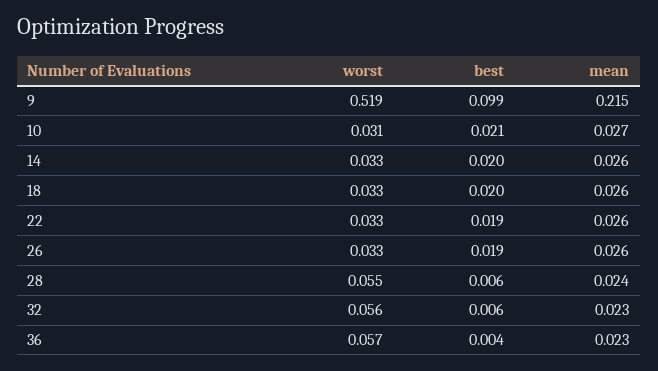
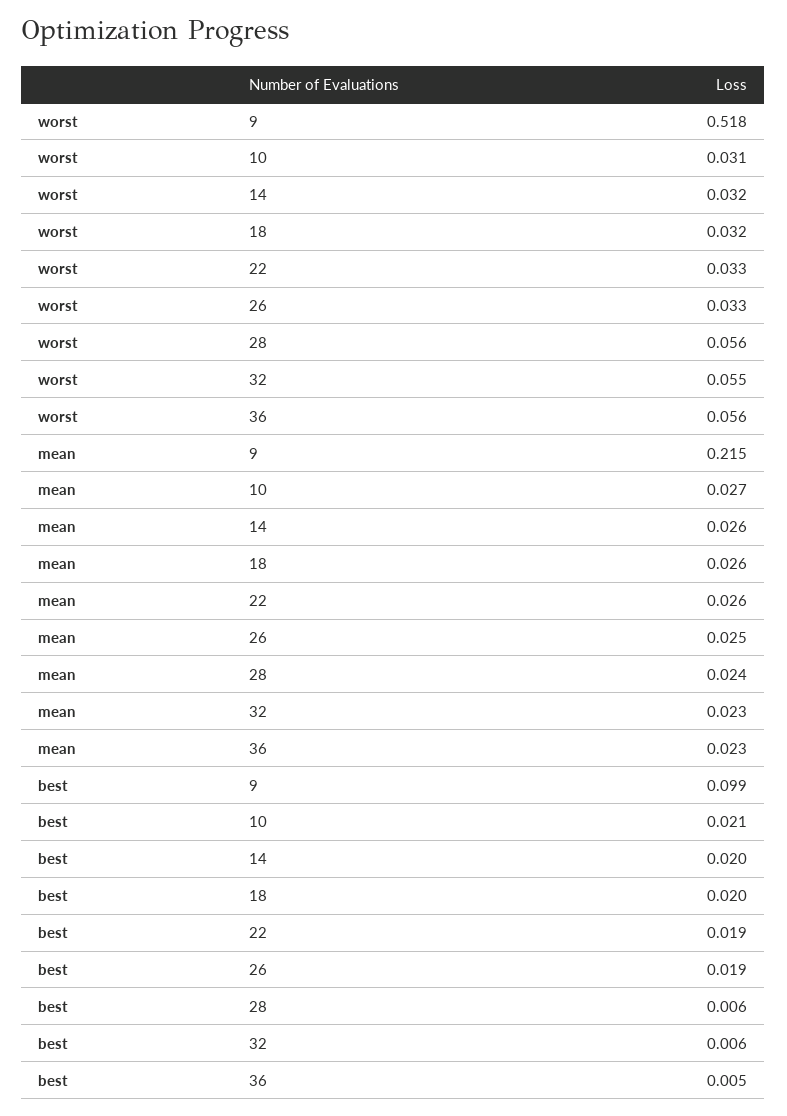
worst, 9: 0.519 -> 0.518
worst, 14: 0.033 -> 0.032
worst, 18: 0.033 -> 0.032
mean, 26: 0.026 -> 0.025
worst, 28: 0.055 -> 0.056
worst, 32: 0.056 -> 0.055
worst, 36: 0.057 -> 0.056
best, 36: 0.004 -> 0.005

